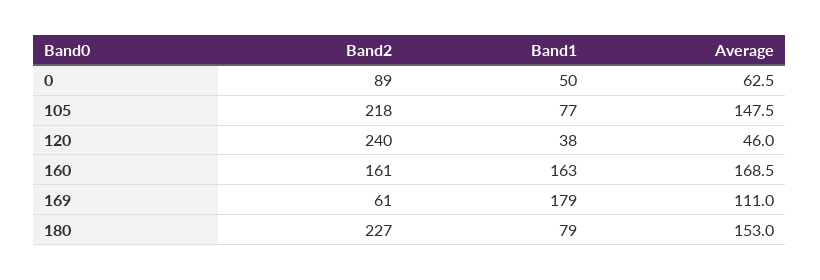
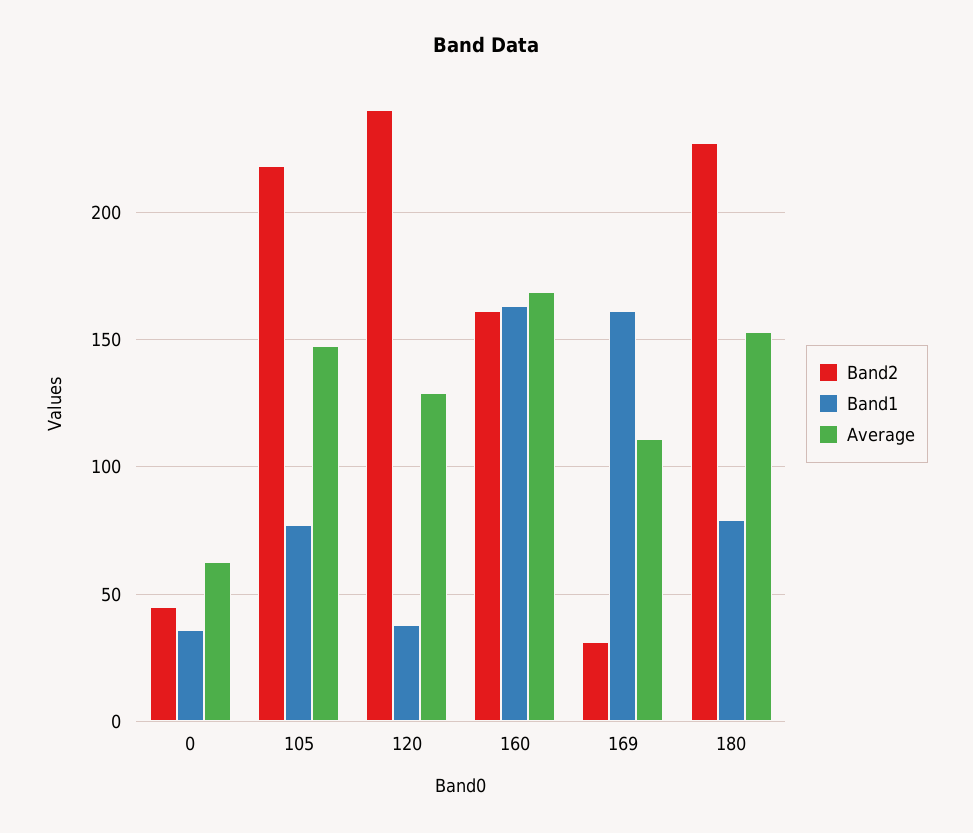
Band2, 0: 89 -> 45
Band1, 0: 50 -> 35
Average, 120: 46 -> 130
Band2, 169: 61 -> 30
Band1, 169: 179 -> 160

